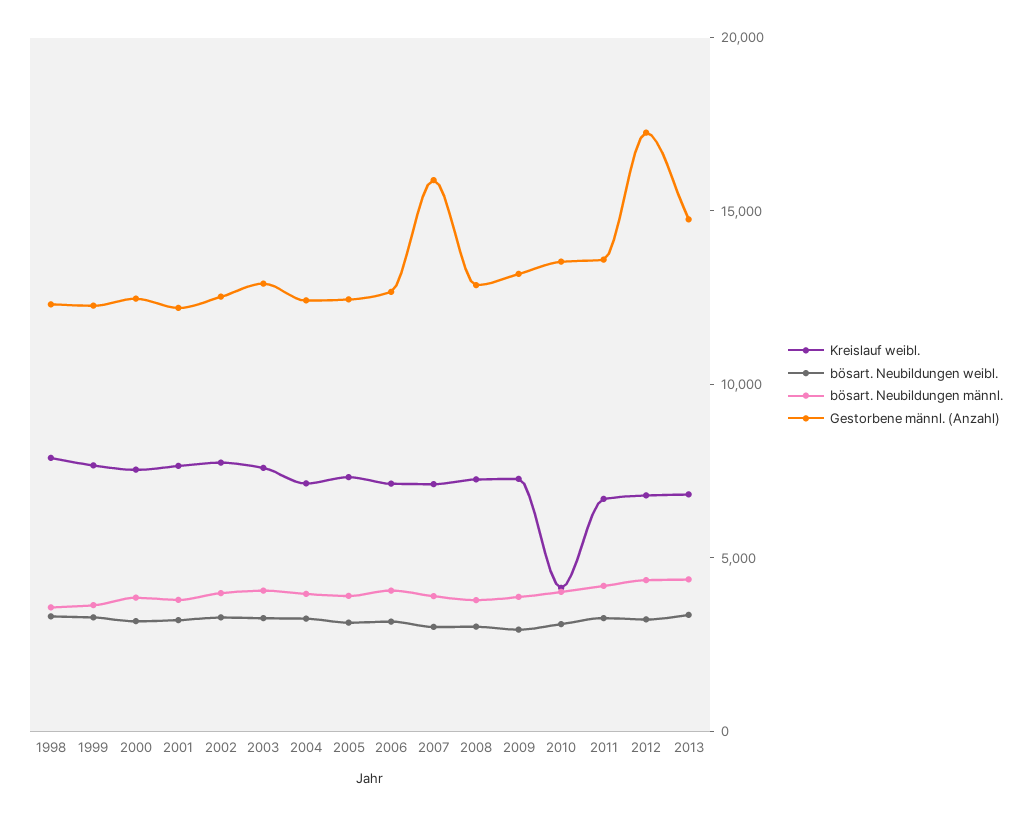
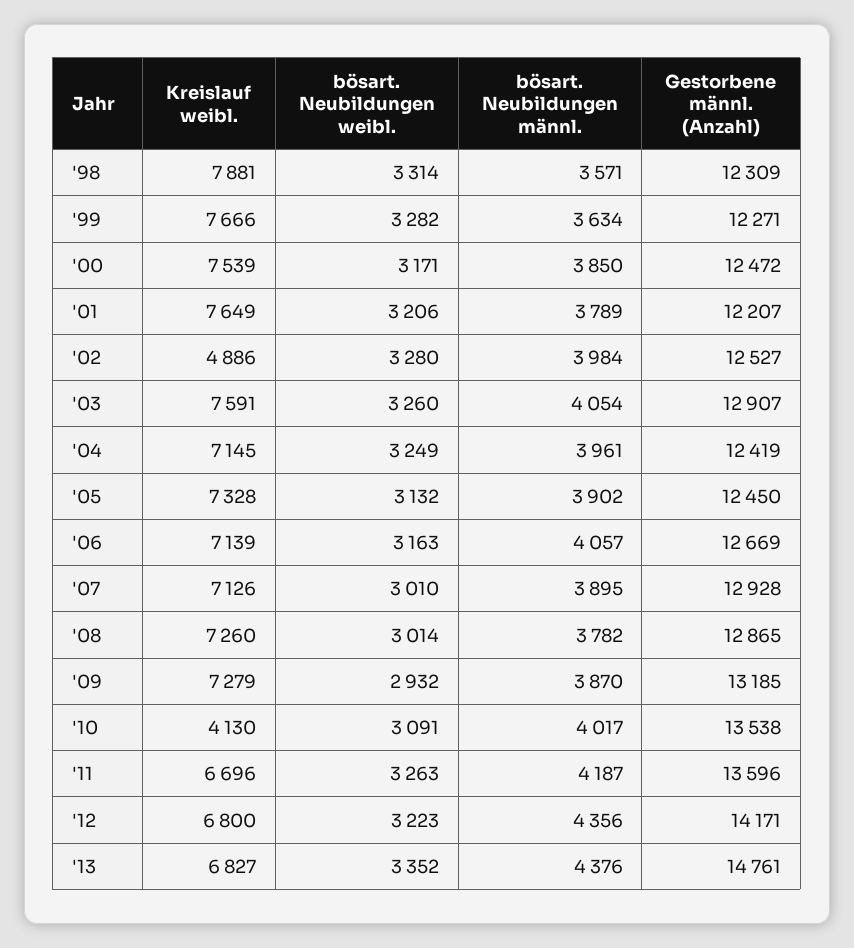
Kreislauf weibl., 2002: 8000 -> 4886
Gestorbene männl. (Anzahl), 2007: 16000 -> 12928
Gestorbene männl. (Anzahl), 2012: 17000 -> 14171

